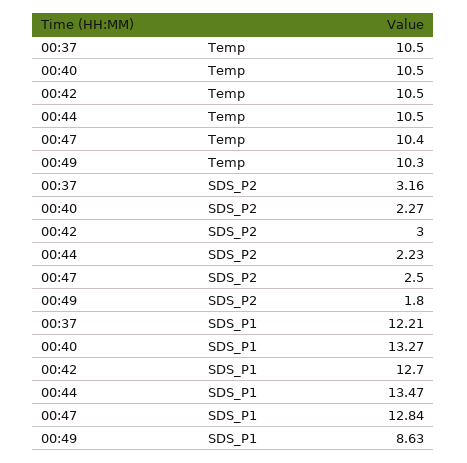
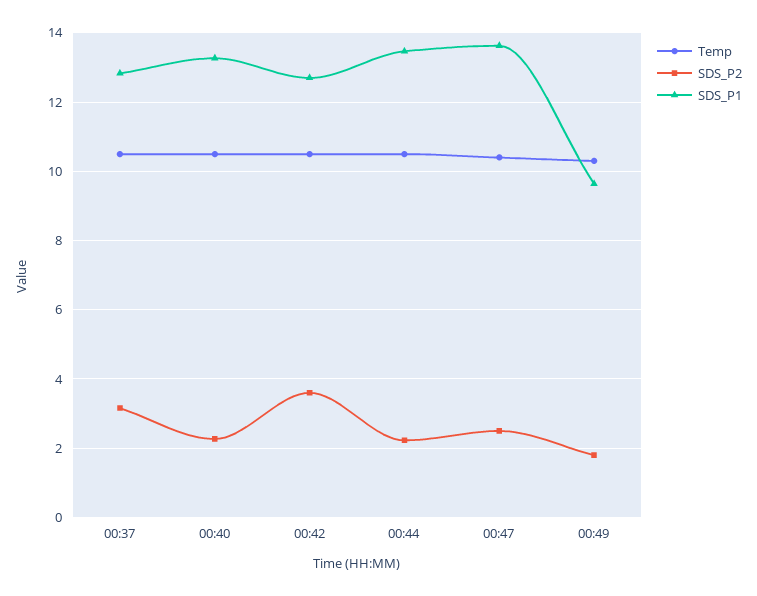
SDS_P2, 00:42: 3 -> 3.6
SDS_P1, 00:37: 12.21 -> 12.8
SDS_P1, 00:47: 12.84 -> 13.6
SDS_P1, 00:49: 8.63 -> 9.6

